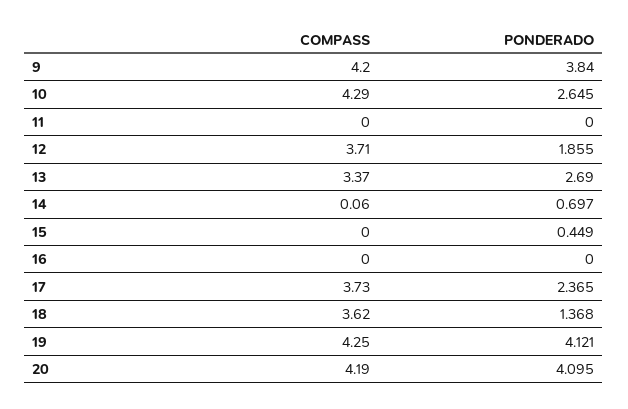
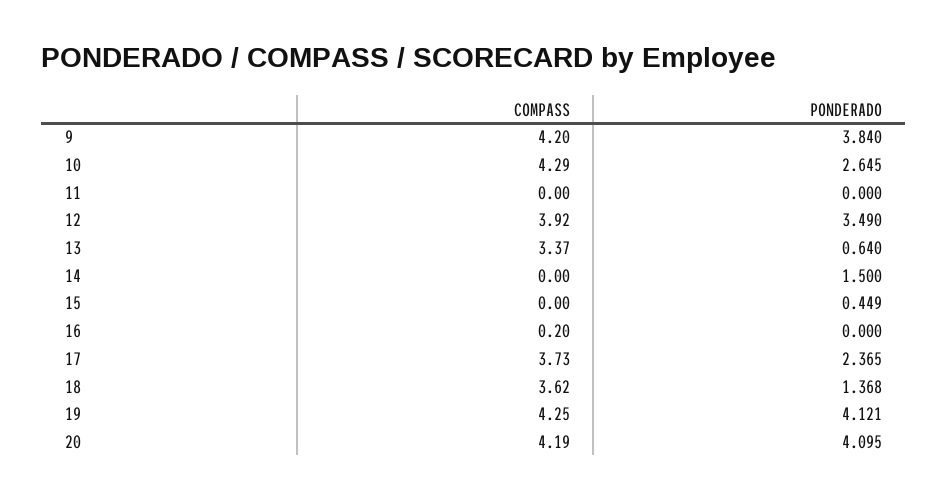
COMPASS, 12: 3.71 -> 3.92
PONDERADO, 12: 1.855 -> 3.49
PONDERADO, 13: 2.69 -> 0.64
COMPASS, 14: 0.06 -> 0
PONDERADO, 14: 0.697 -> 1.5
COMPASS, 16: 0 -> 0.2

